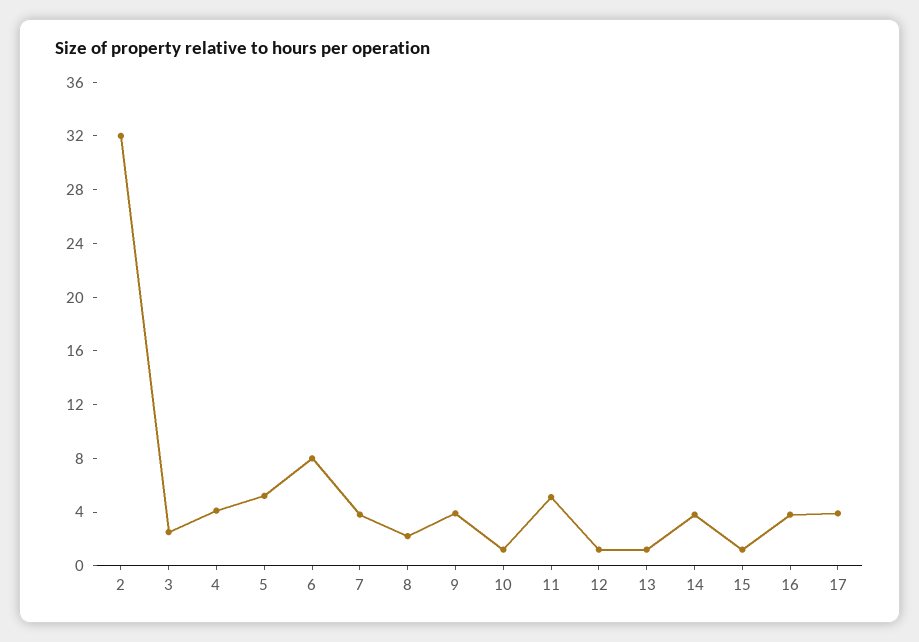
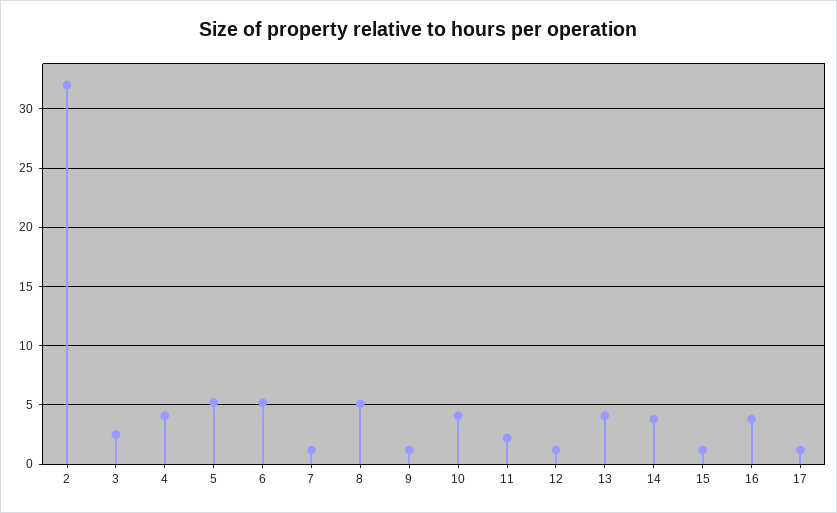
6: 8 -> 5
7: 4 -> 1
8: 2 -> 5
9: 4 -> 1
10: 1 -> 4
11: 5 -> 2
13: 1 -> 4
17: 4 -> 1

